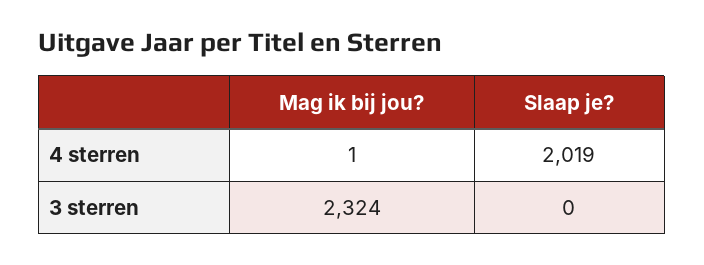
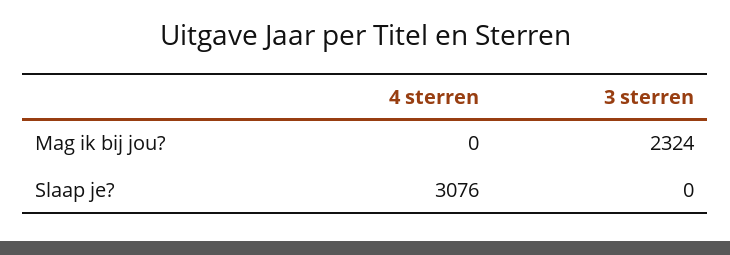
Mag ik bij jou?, 4 sterren: 1 -> 0
Slaap je?, 4 sterren: 2019 -> 3076

